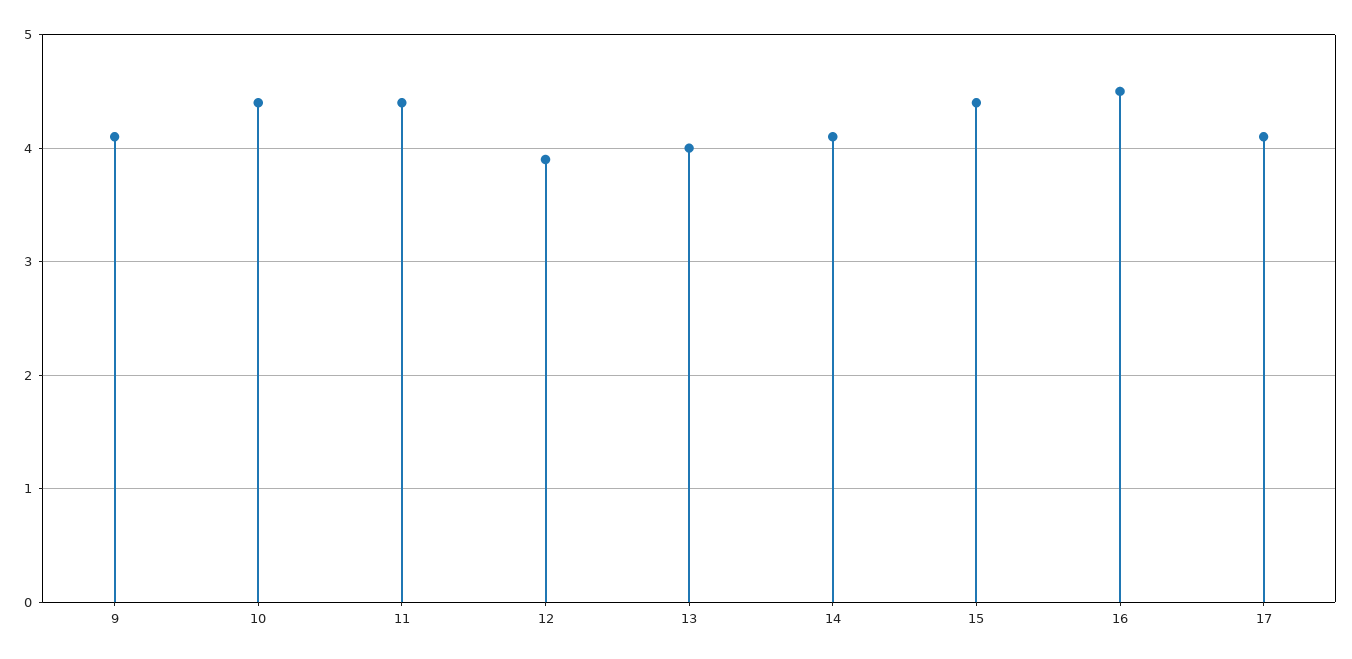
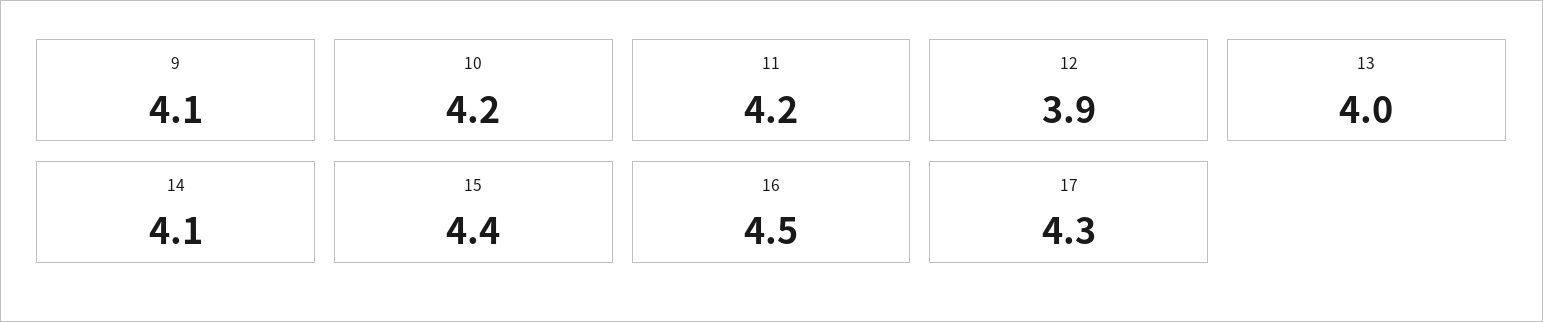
10: 4.4 -> 4.2
11: 4.4 -> 4.2
17: 4.1 -> 4.3

